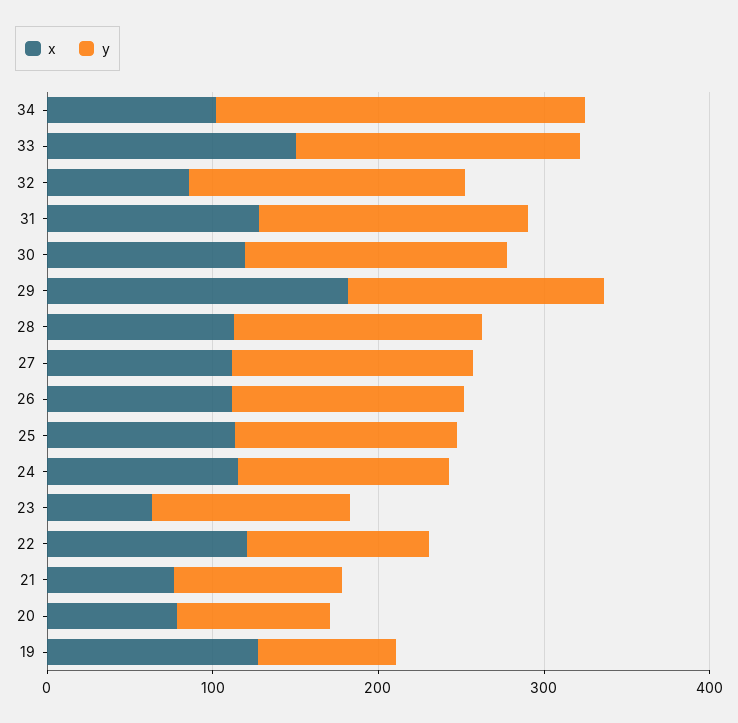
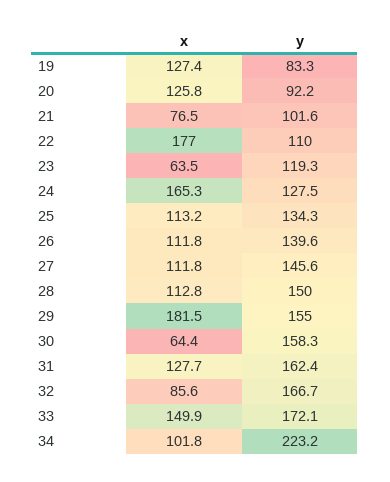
x, 30: 120 -> 64.4
x, 24: 120 -> 165.3
x, 22: 120 -> 177
x, 20: 80 -> 125.8

